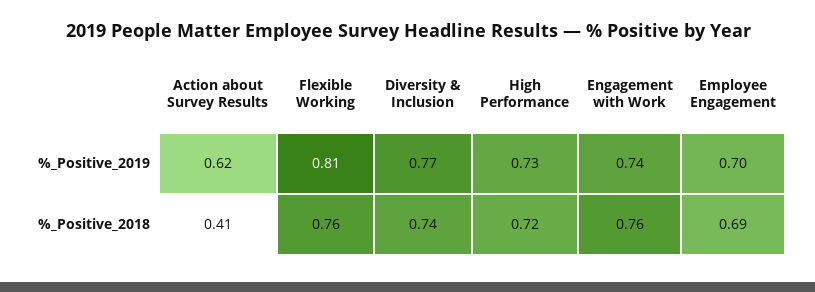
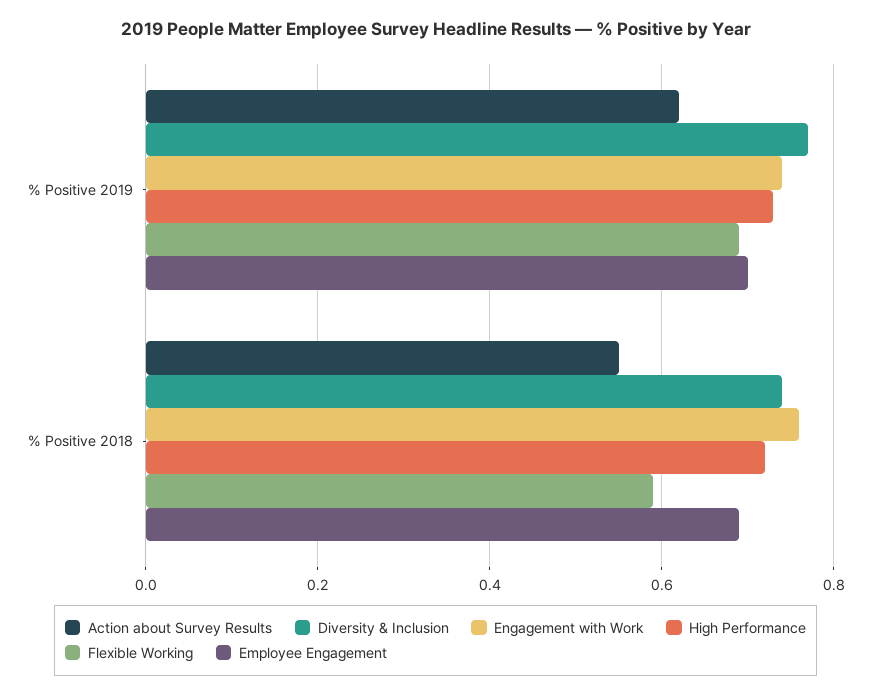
Flexible Working, %_Positive_2019: 0.81 -> 0.7
Action about Survey Results, %_Positive_2018: 0.41 -> 0.55
Flexible Working, %_Positive_2018: 0.76 -> 0.6

